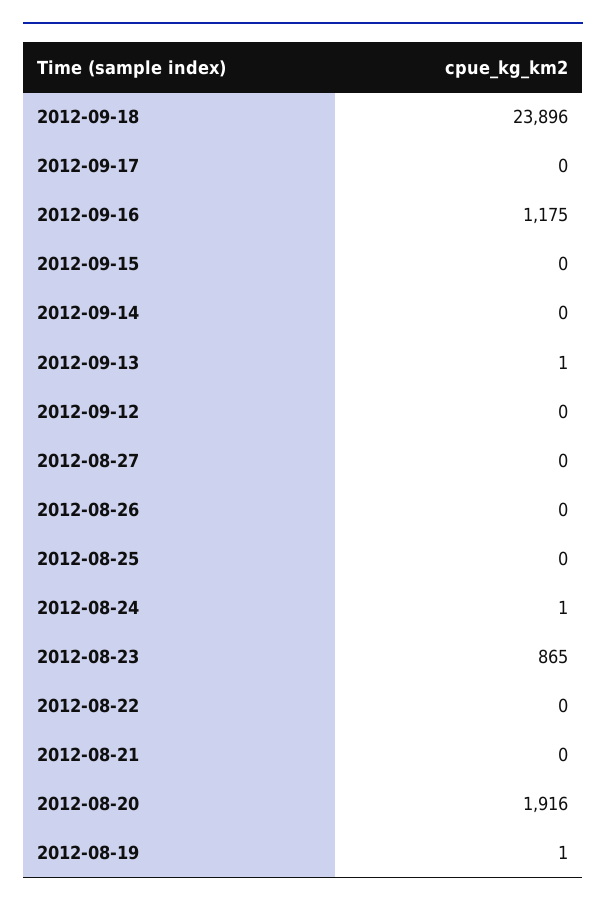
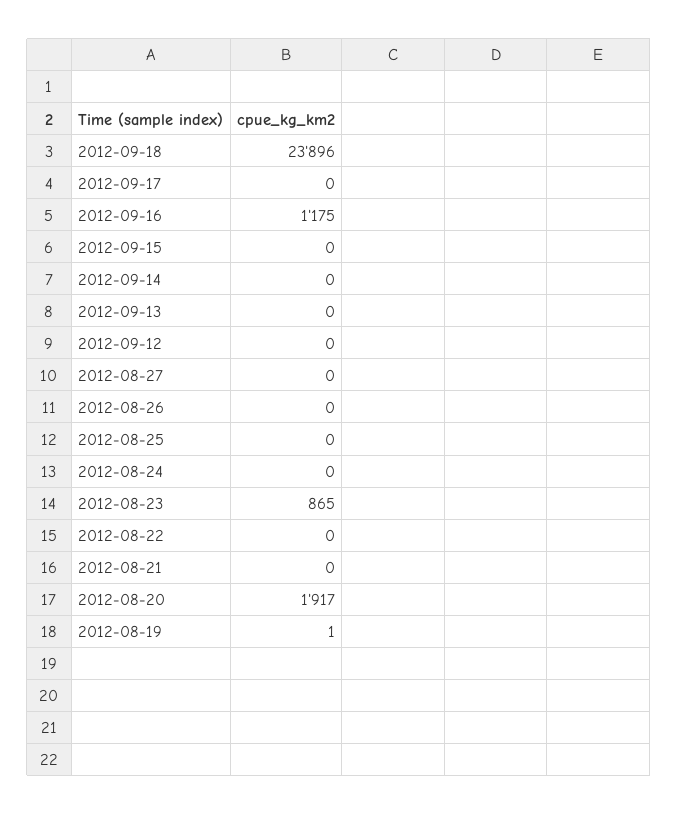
2012-09-13: 1 -> 0
2012-08-24: 1 -> 0
2012-08-20: 1916 -> 1917

